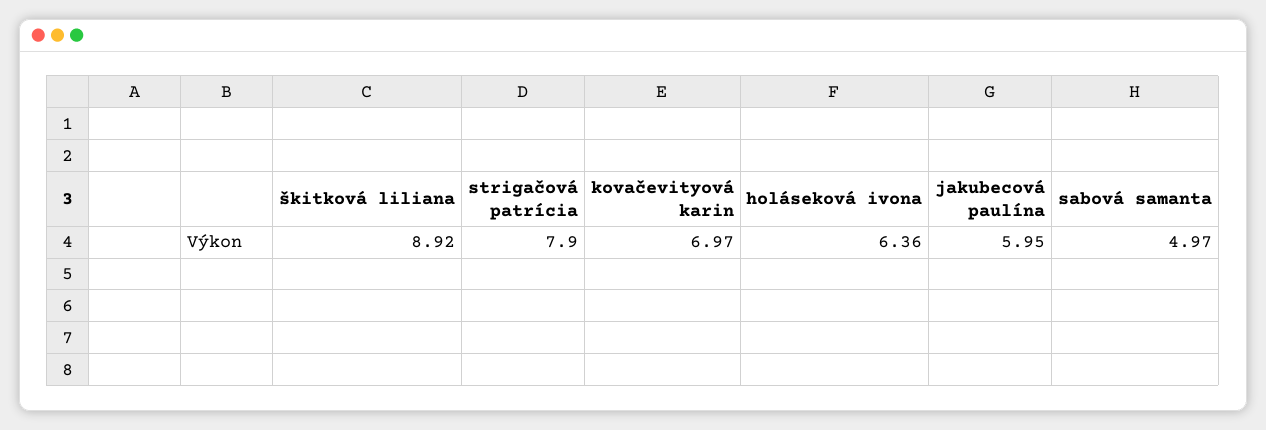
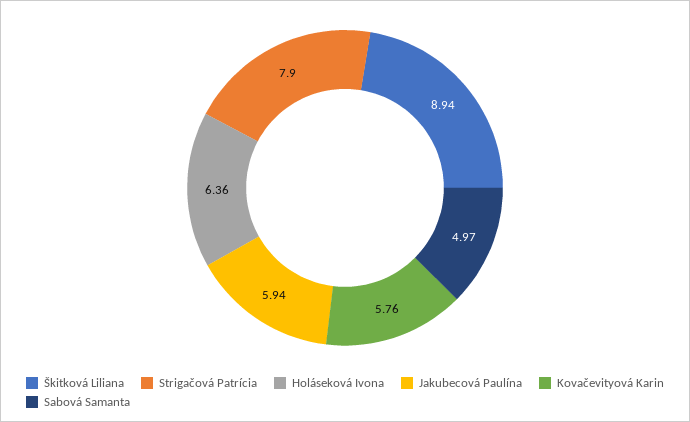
škitková liliana: 8.92 -> 8.94
kovačevityová karin: 6.97 -> 5.76
jakubecová paulína: 5.95 -> 5.94

